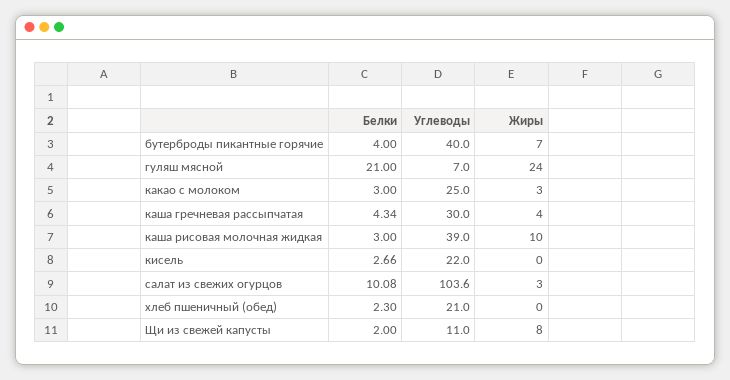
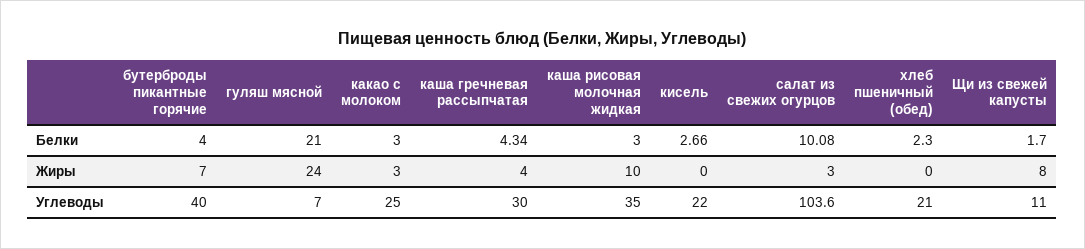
Углеводы, каша рисовая молочная жидкая: 39 -> 35
Белки, Щи из свежей капусты: 2 -> 1.7

